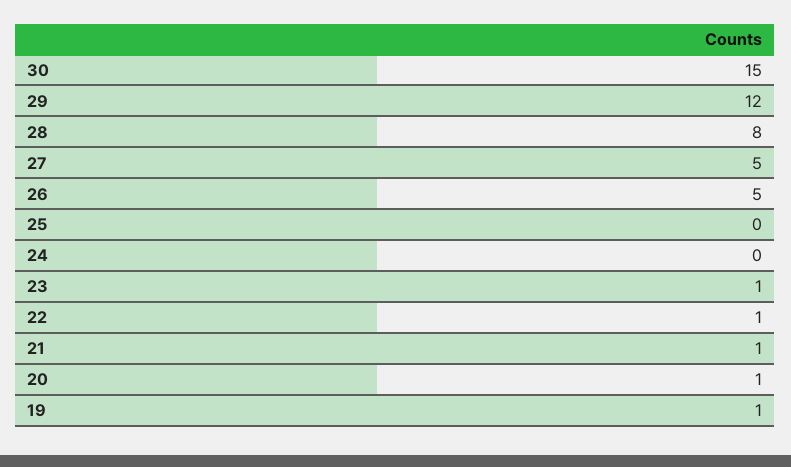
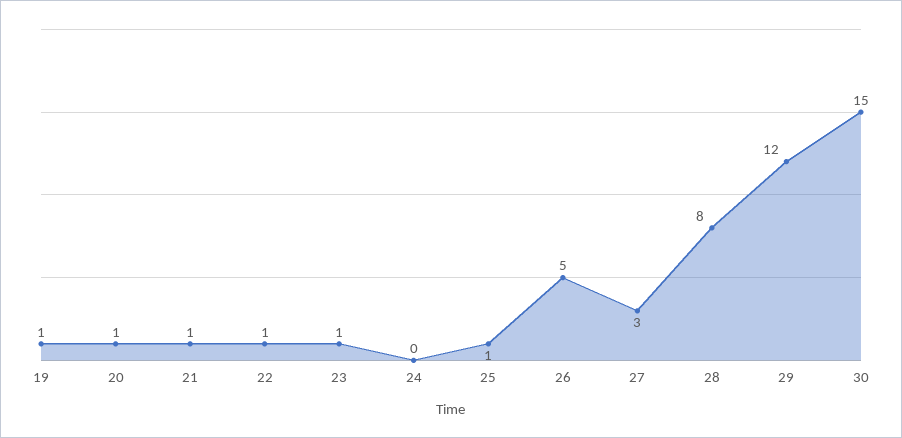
27: 5 -> 3
25: 0 -> 1

